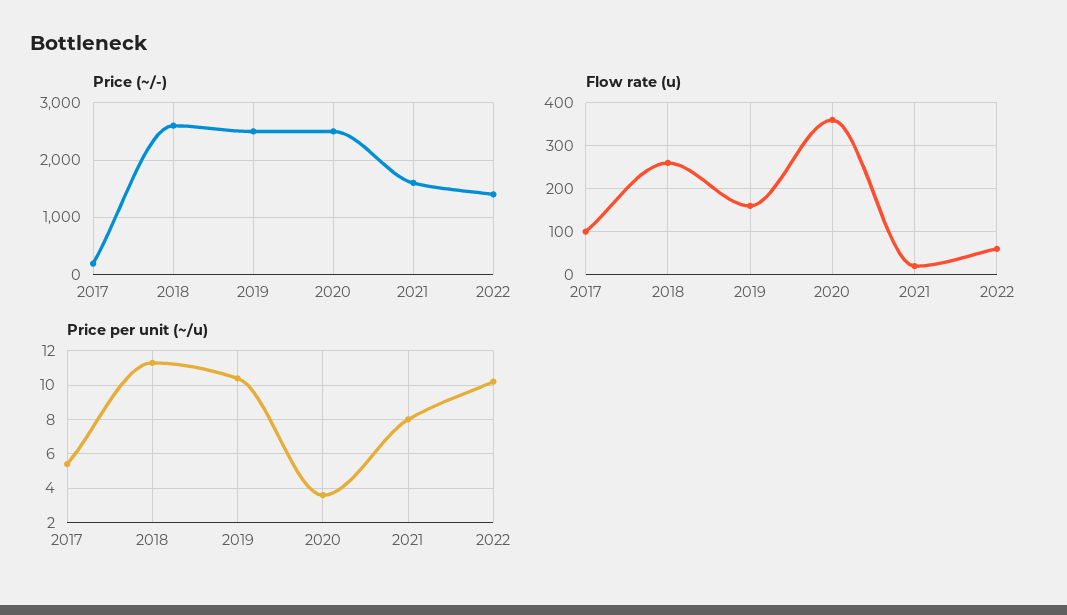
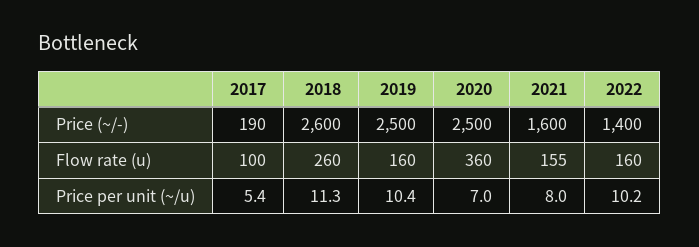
Flow rate (u), 2021: 20 -> 155
Flow rate (u), 2022: 60 -> 160
Price per unit (~/u), 2020: 3.5 -> 7

